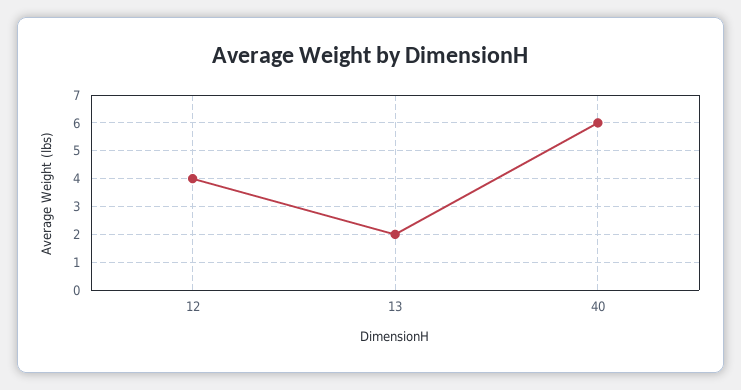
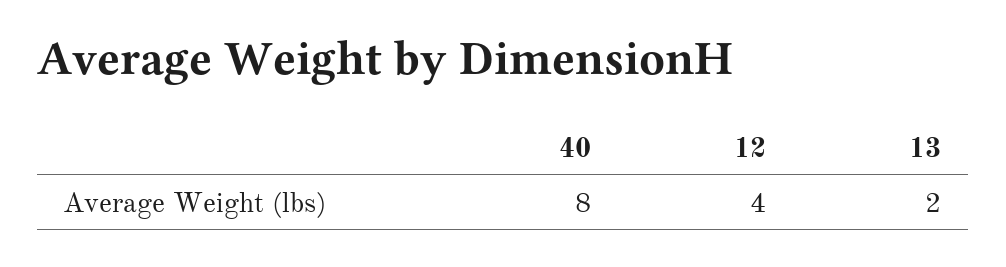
40: 6 -> 8

